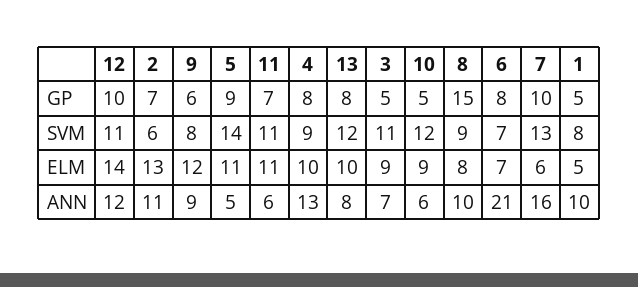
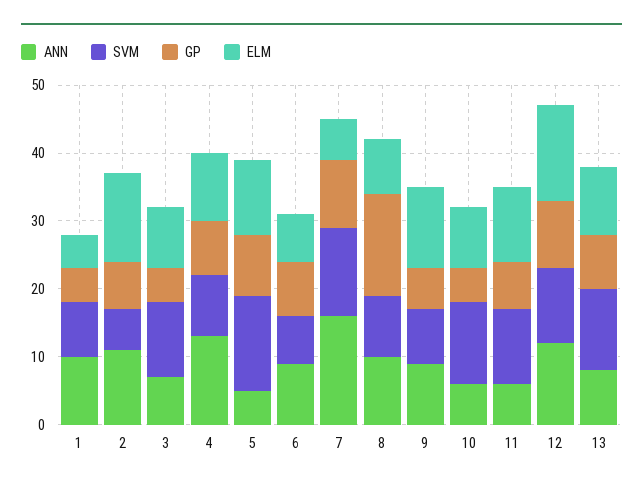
ANN, 6: 21 -> 10

